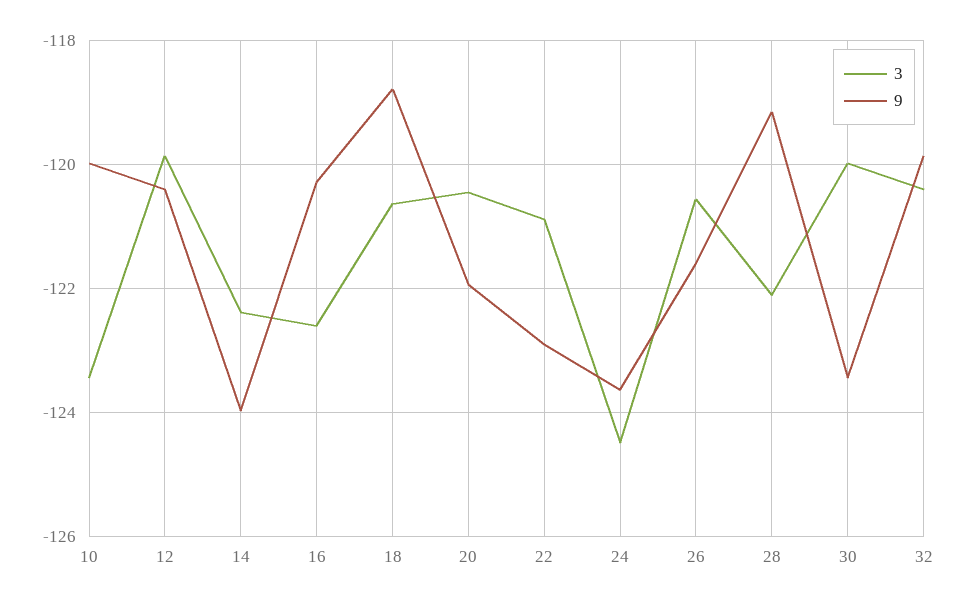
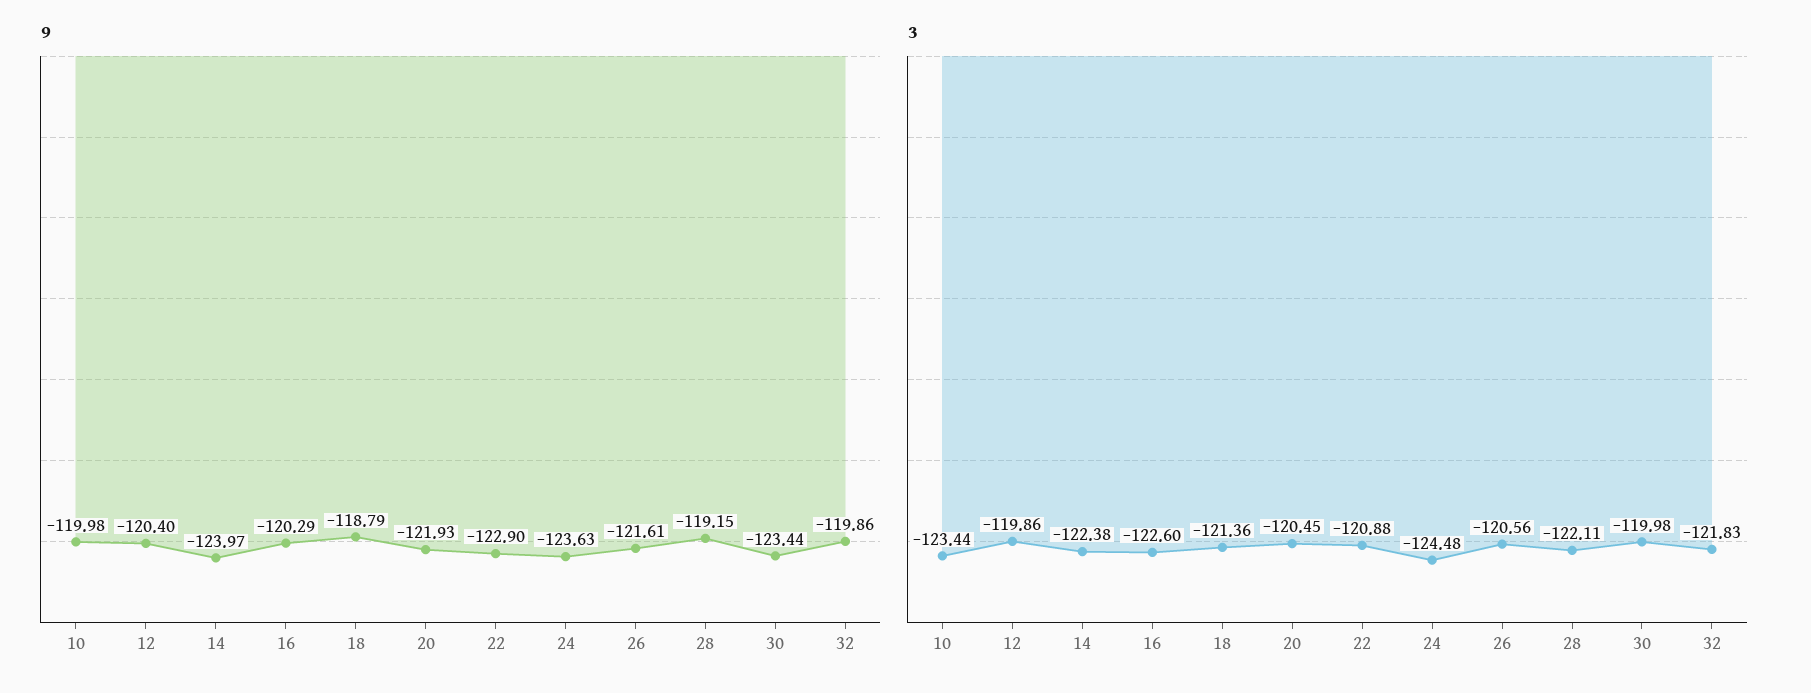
3, 18: -120.6 -> -121.36
3, 32: -120.4 -> -121.83

